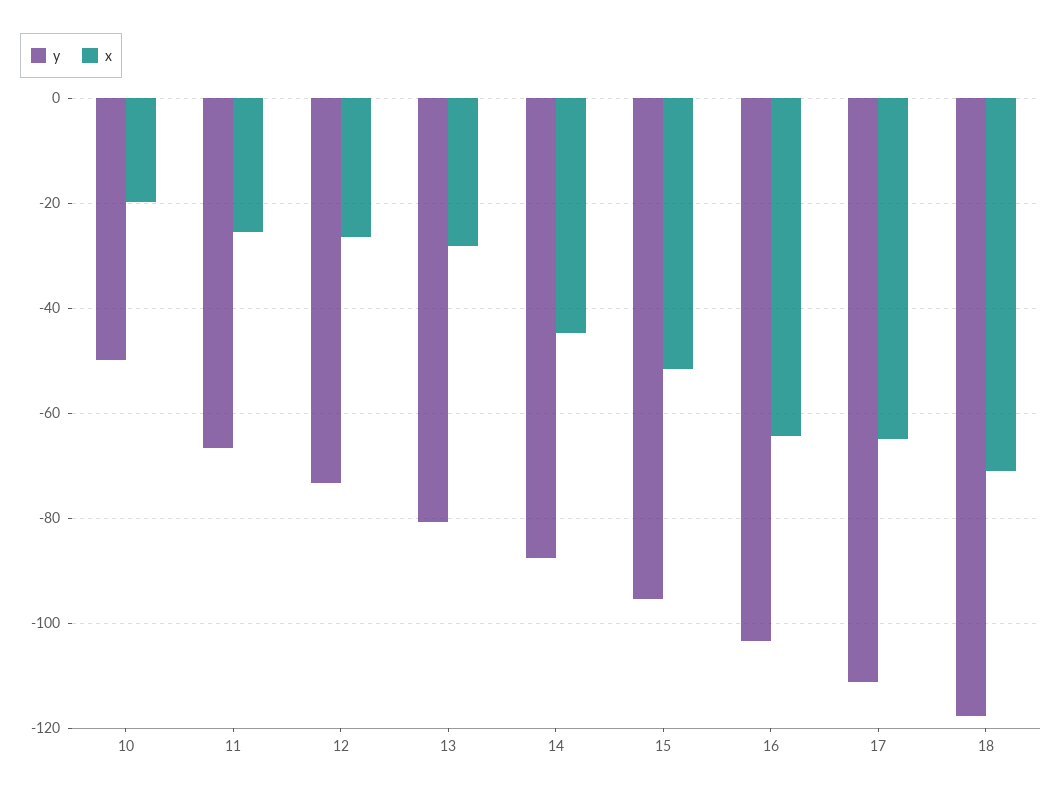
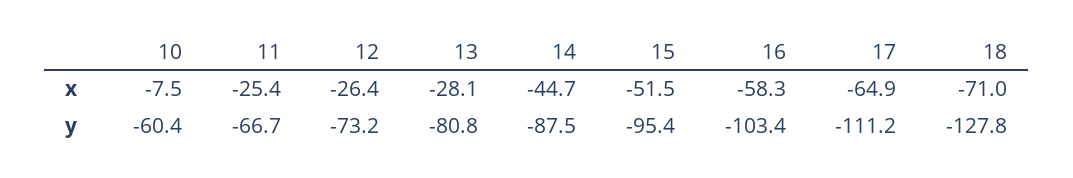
y, 10: -50 -> -60.4
x, 10: -20 -> -7.5
x, 16: -64 -> -58.3
y, 18: -118 -> -127.8

